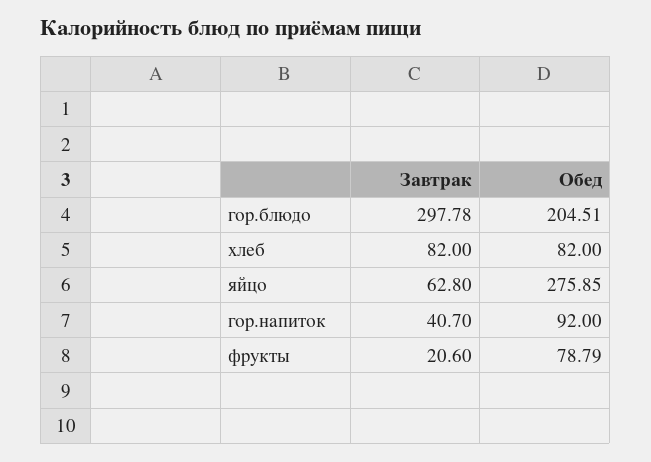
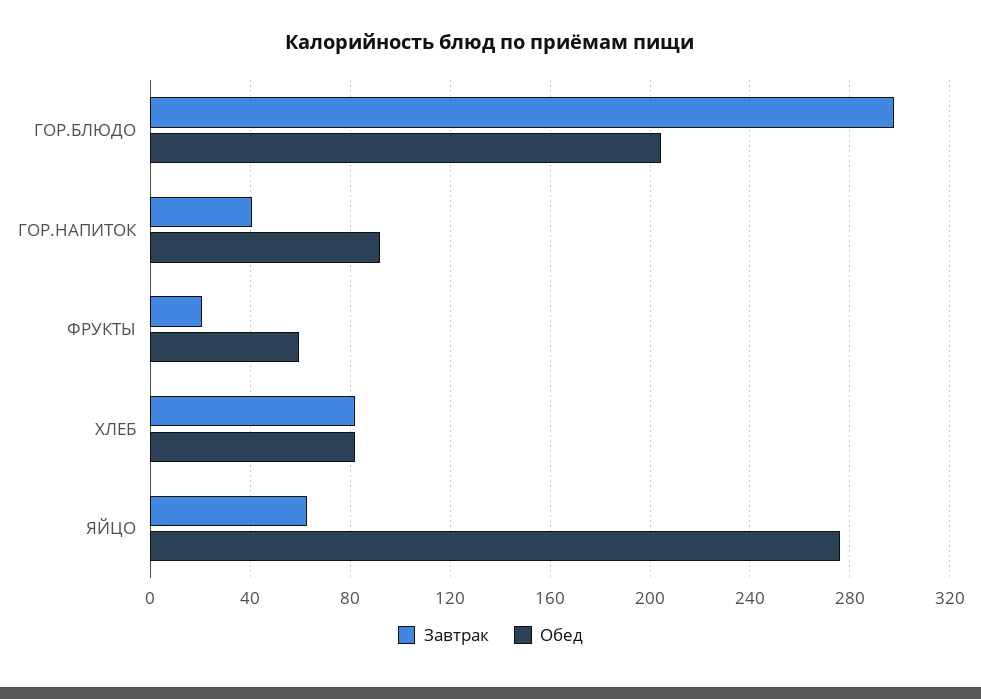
Обед, фрукты: 78.79 -> 60

